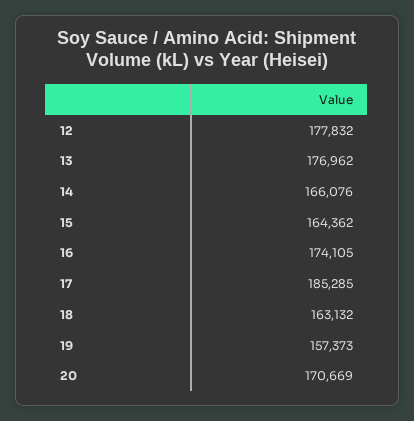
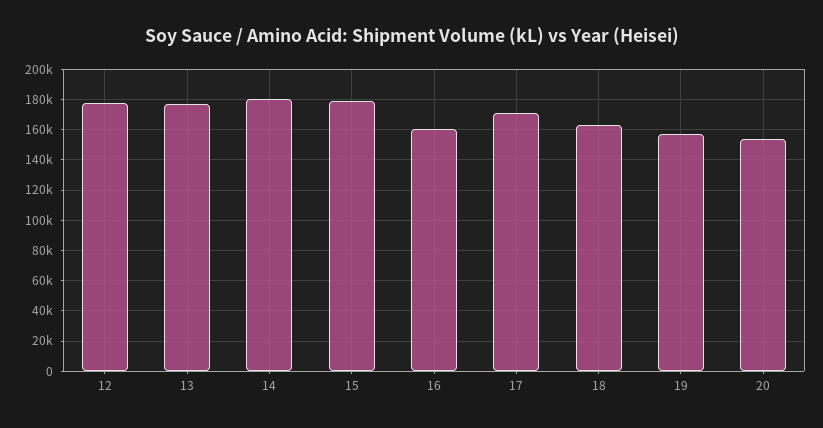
14: 166076 -> 180000
15: 164362 -> 180000
16: 174105 -> 160000
17: 185285 -> 170000
20: 170669 -> 155000

